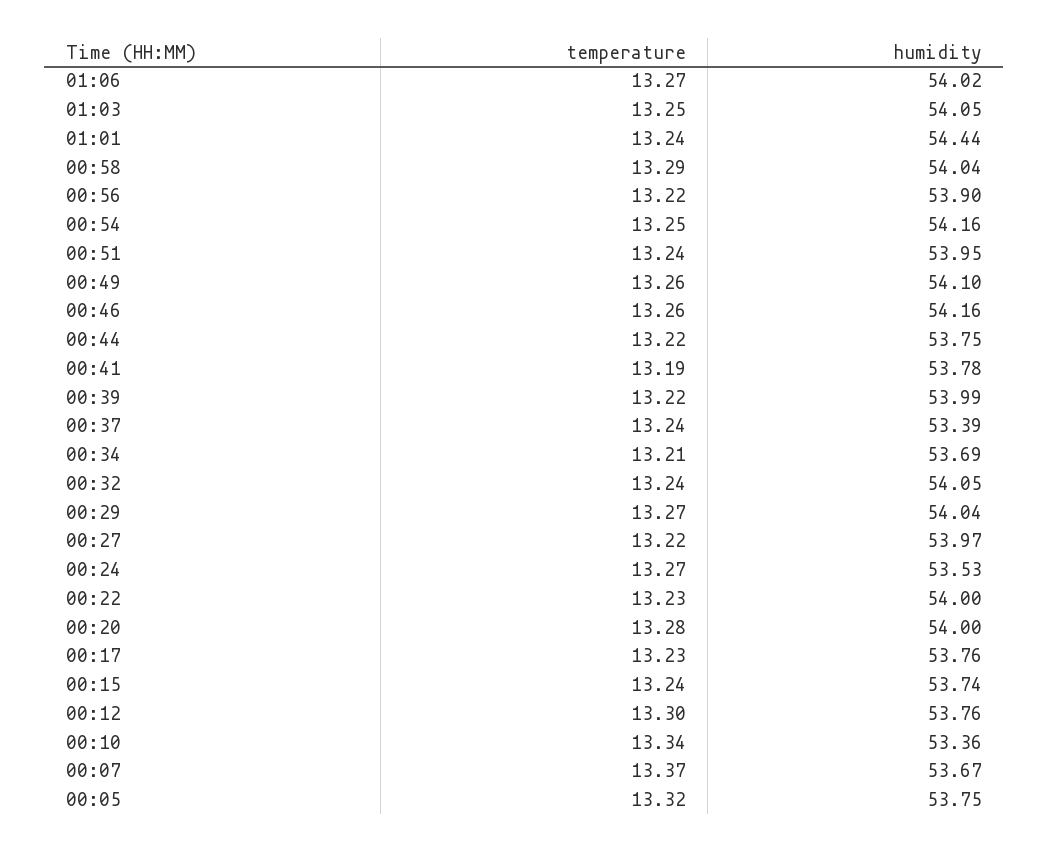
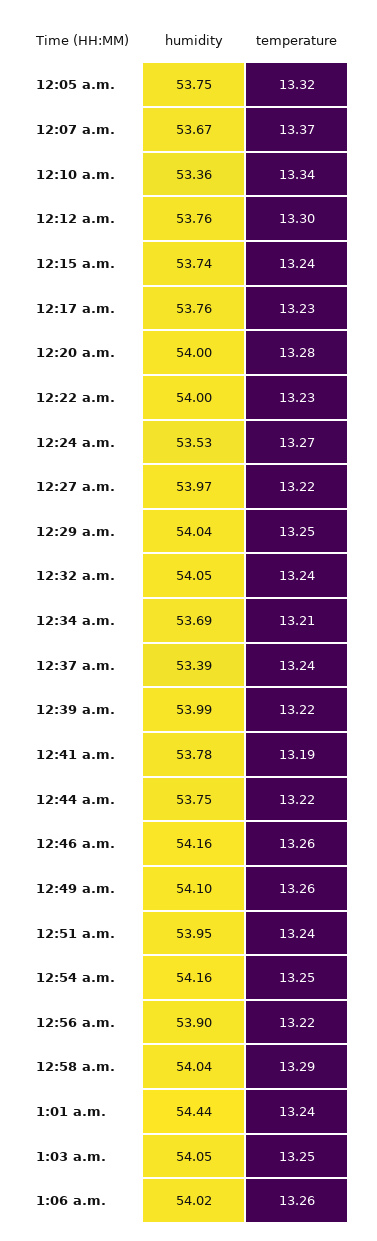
temperature, 01:06: 13.27 -> 13.26
temperature, 00:29: 13.27 -> 13.25

